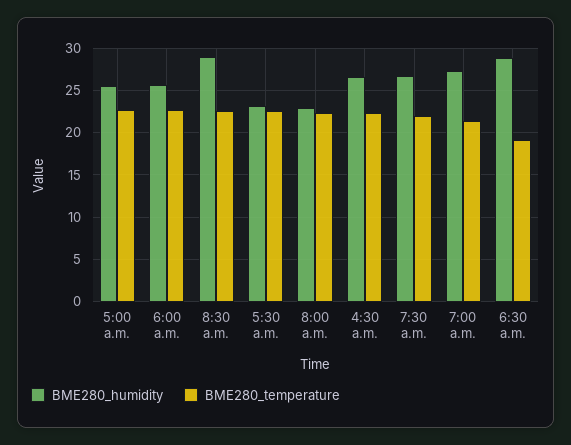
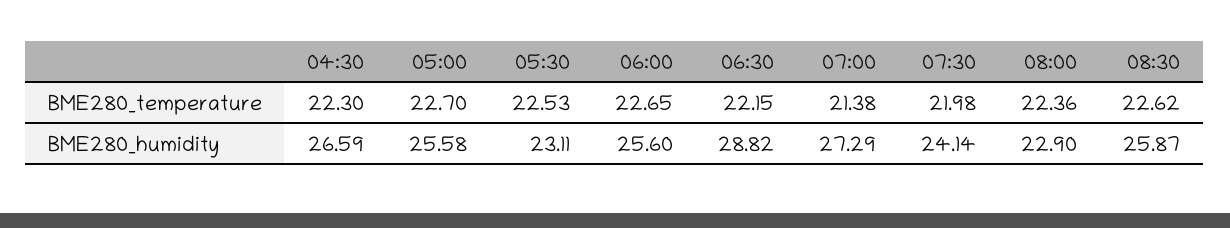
BME280_humidity, 8:30 a.m.: 29 -> 25.87
BME280_humidity, 7:30 a.m.: 27 -> 24.14
BME280_temperature, 6:30 a.m.: 19 -> 22.15

